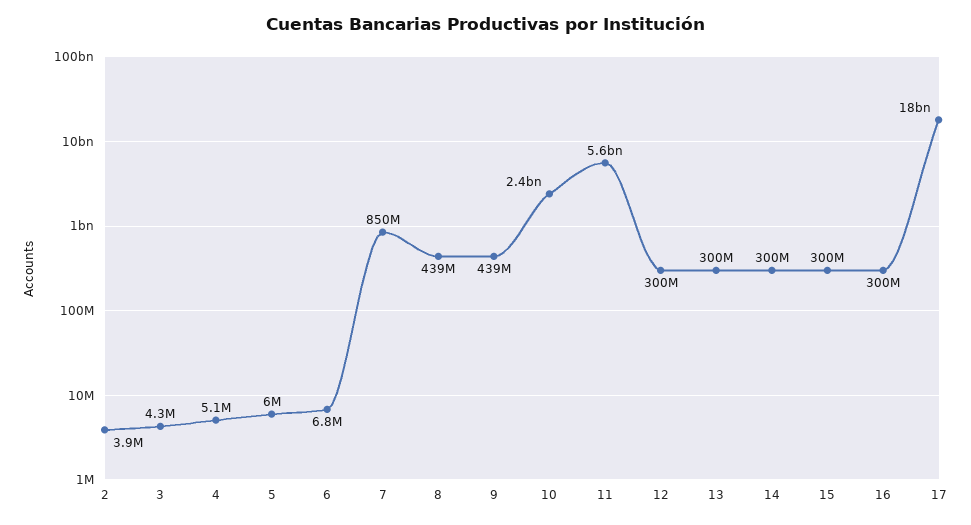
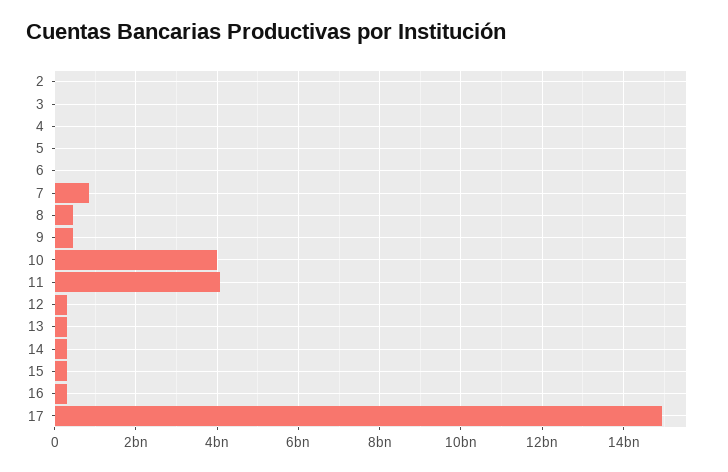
10: 2400000000 -> 4000000000
11: 5600000000 -> 4000000000
17: 18000000000 -> 15000000000

